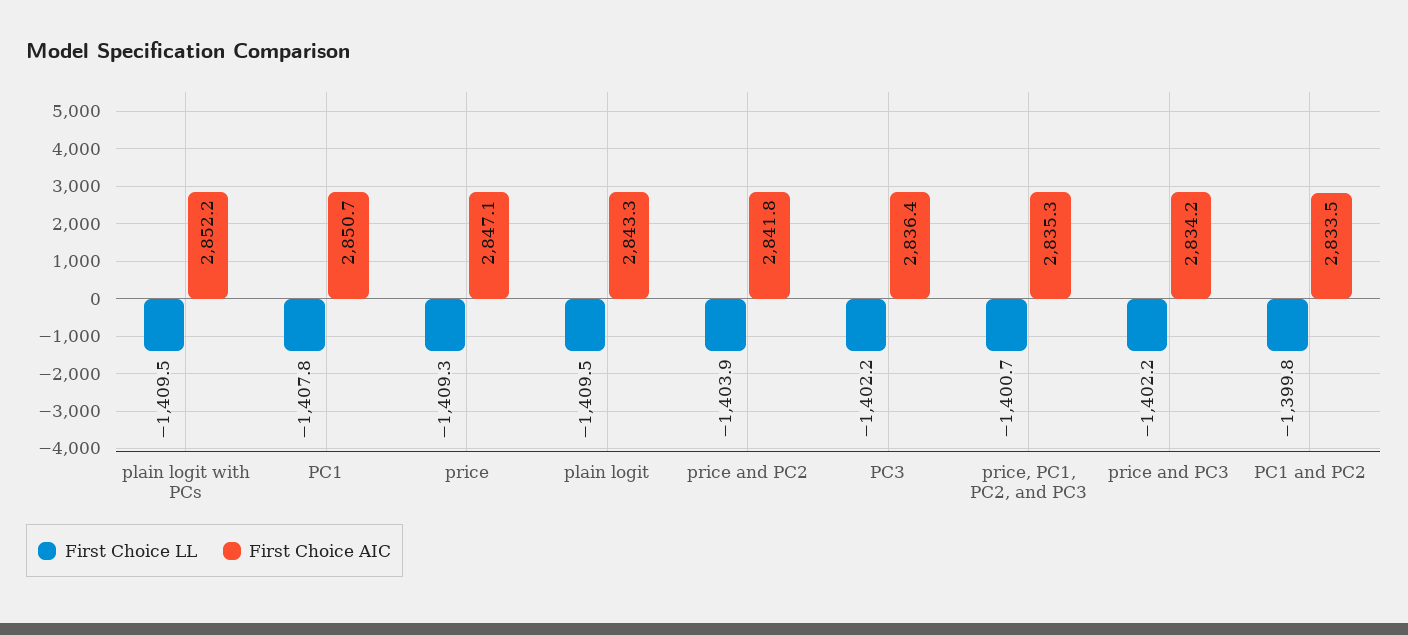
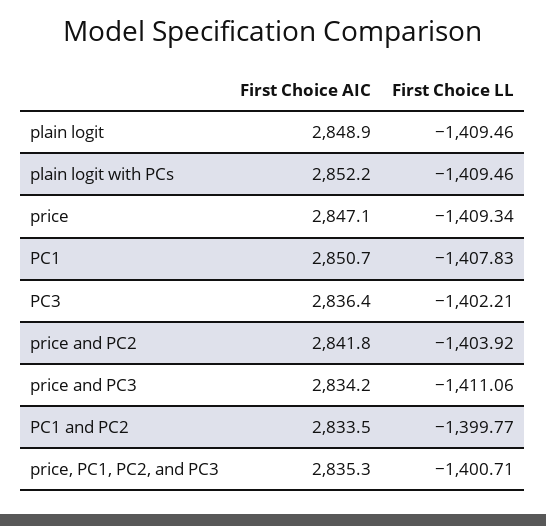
First Choice AIC, plain logit: 2843.3 -> 2848.9
First Choice LL, price and PC3: -1402.2 -> -1411.06

